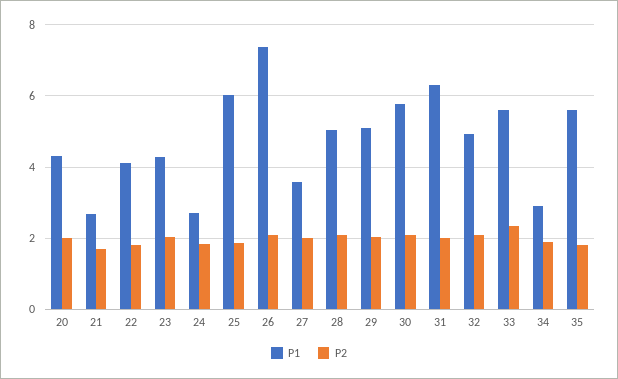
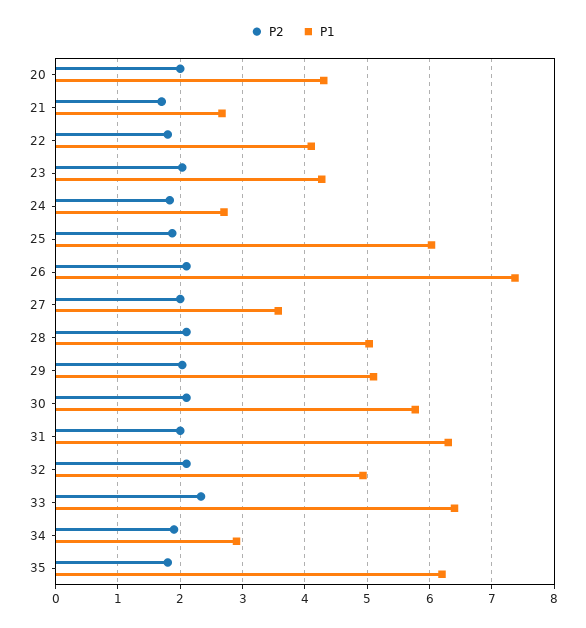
P1, 33: 5.6 -> 6.4
P1, 35: 5.6 -> 6.2

